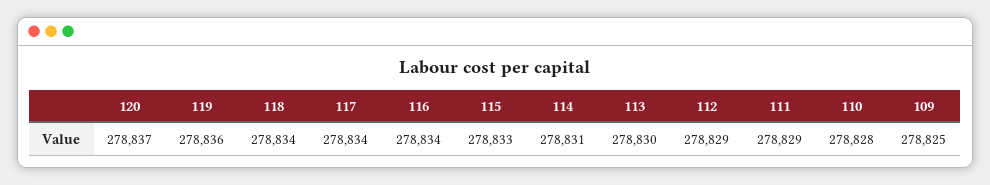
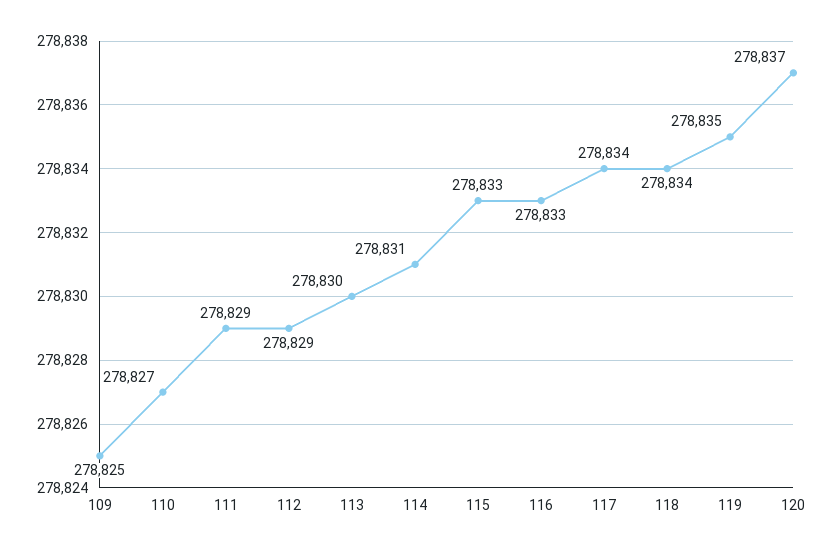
119: 278836 -> 278835
116: 278834 -> 278833
110: 278828 -> 278827

